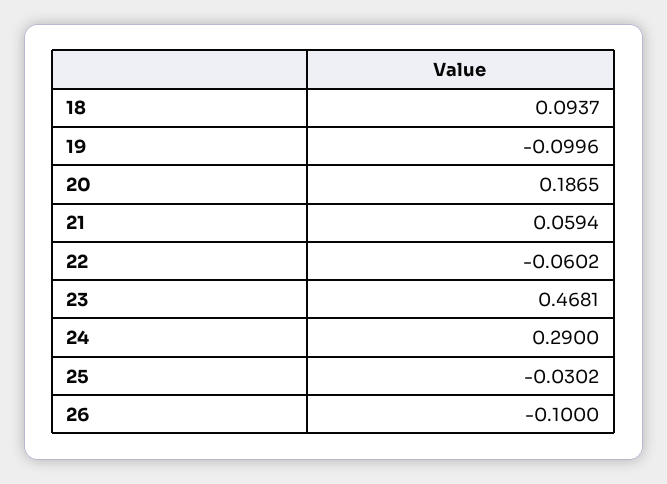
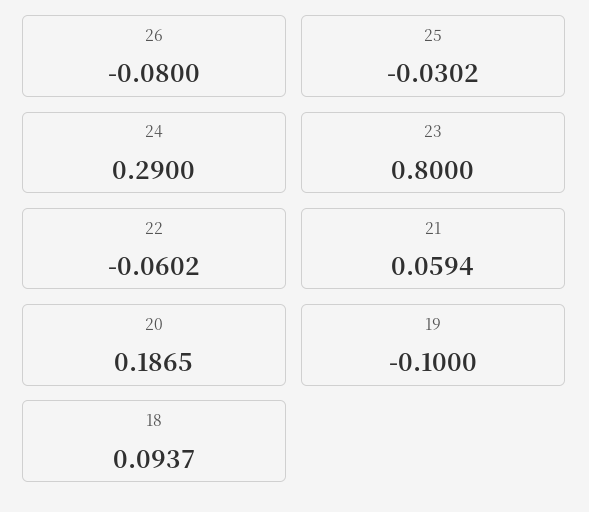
19: -0.0996 -> -0.1
23: 0.4681 -> 0.8
26: -0.1 -> -0.08

